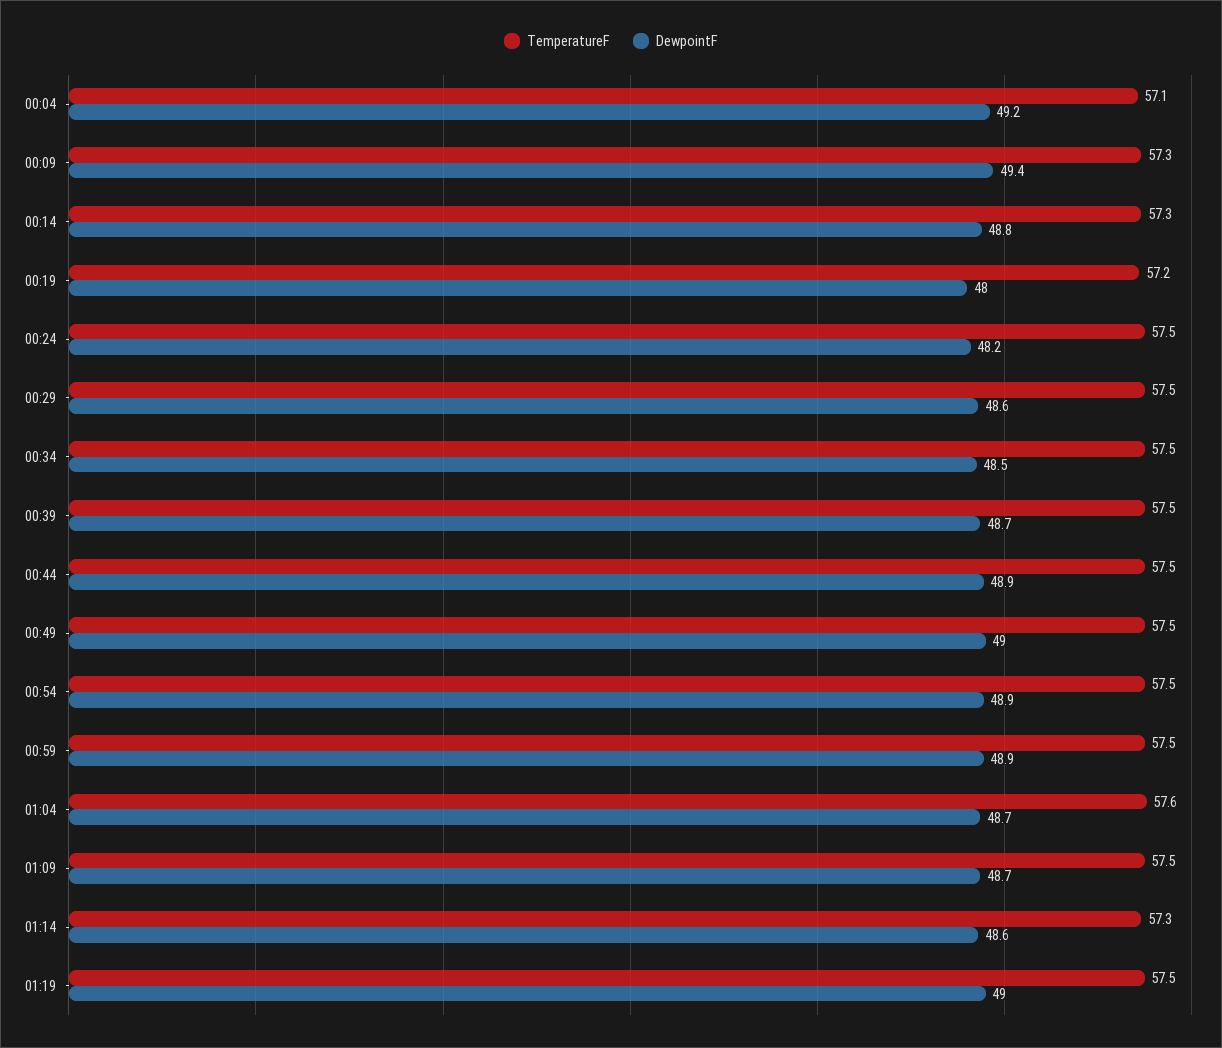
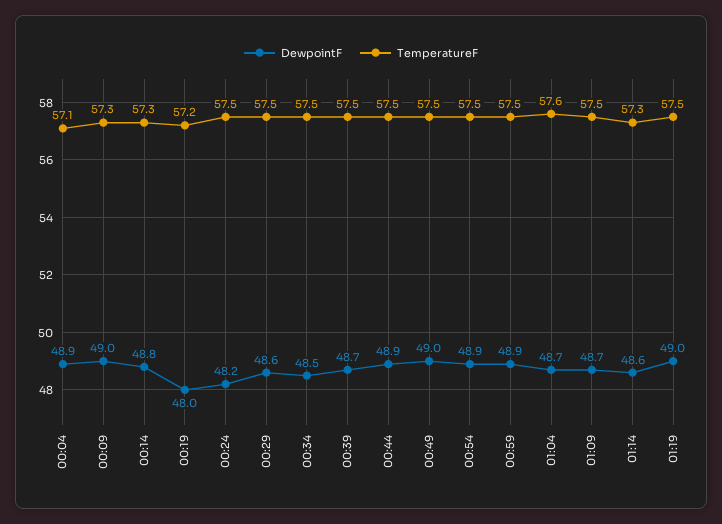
DewpointF, 00:04: 49.2 -> 48.9
DewpointF, 00:09: 49.4 -> 49

